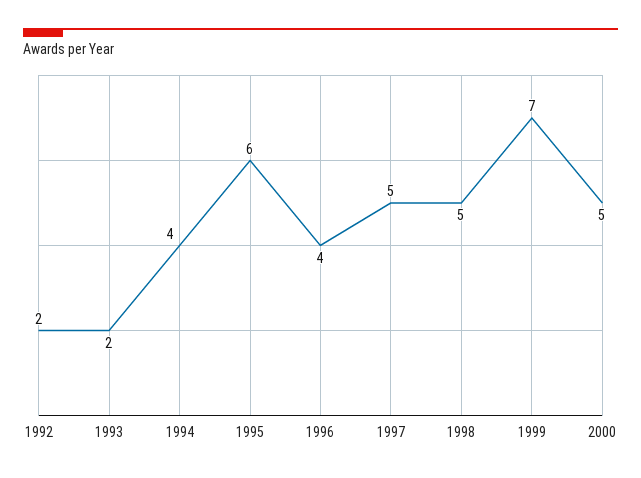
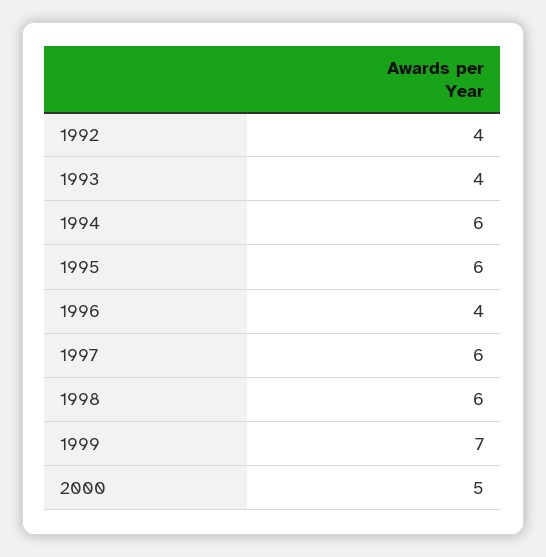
1992: 2 -> 4
1993: 2 -> 4
1994: 4 -> 6
1997: 5 -> 6
1998: 5 -> 6

